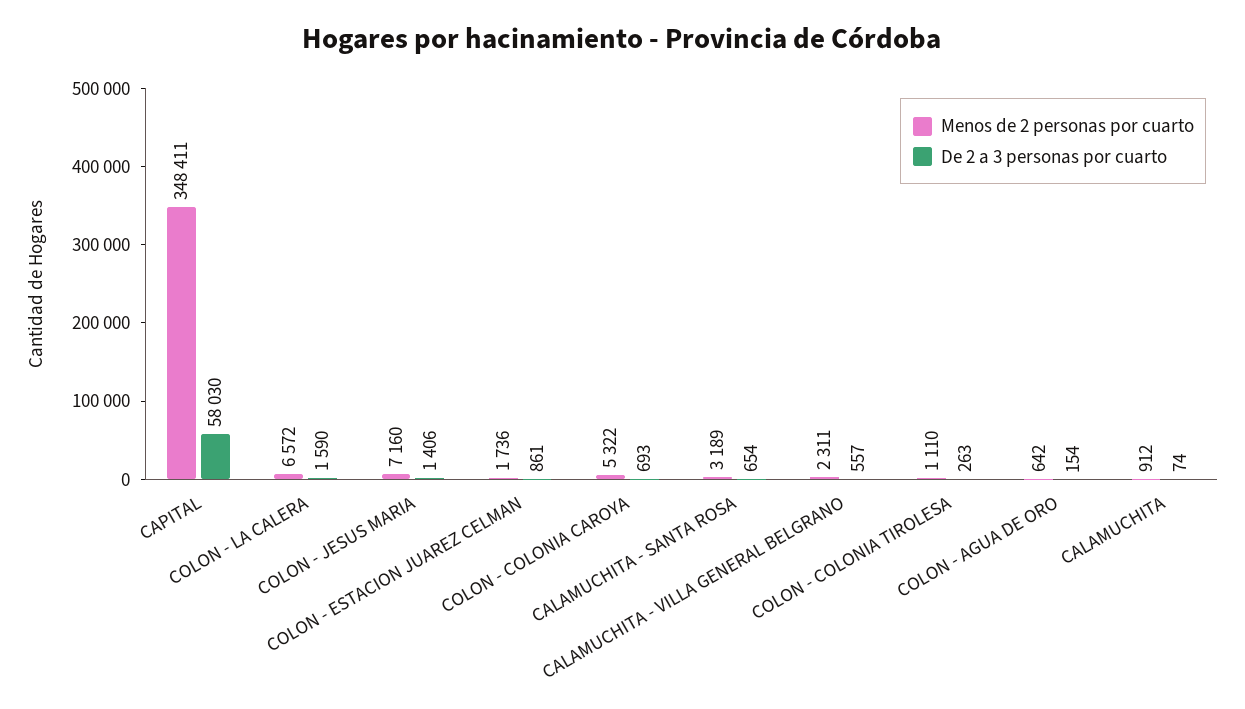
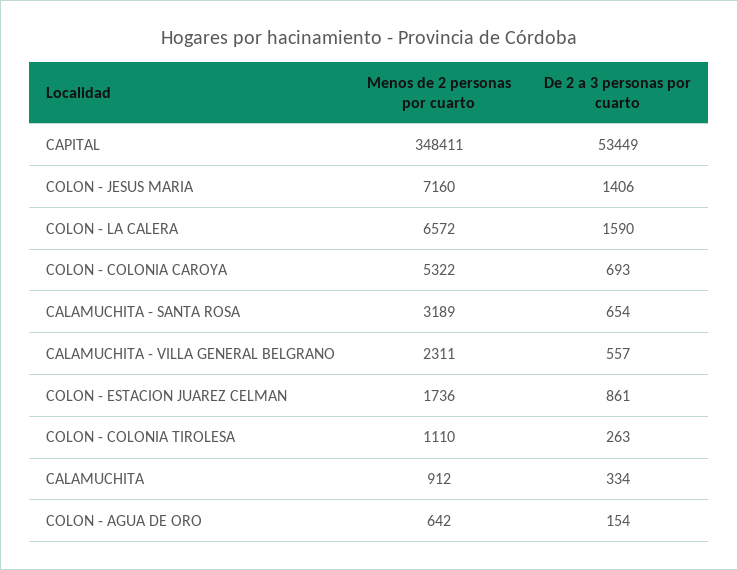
De 2 a 3 personas por cuarto, CAPITAL: 58030 -> 53449
De 2 a 3 personas por cuarto, CALAMUCHITA: 74 -> 334

